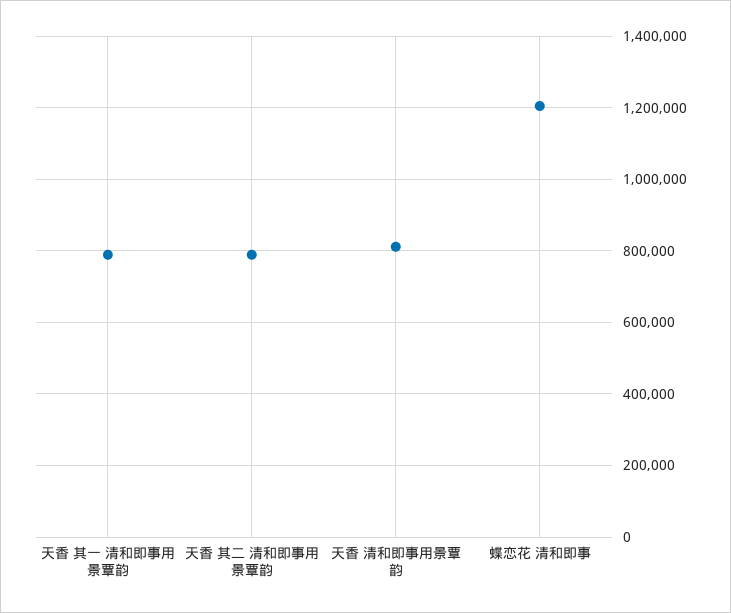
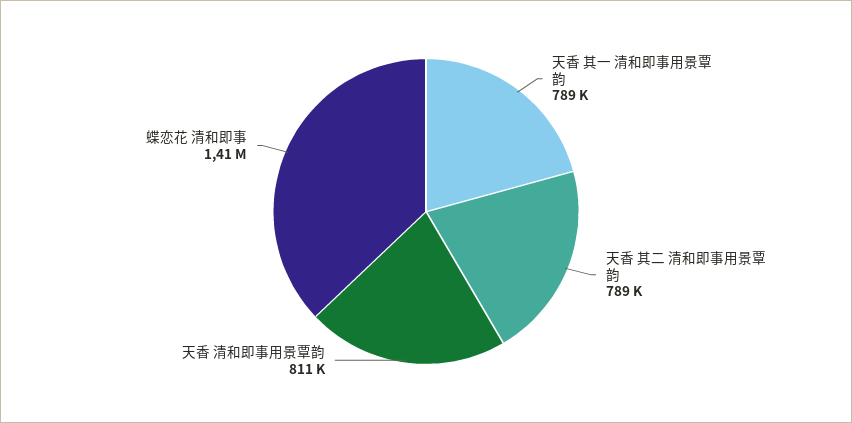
蝶恋花 清和即事: 1200000 -> 1410000

